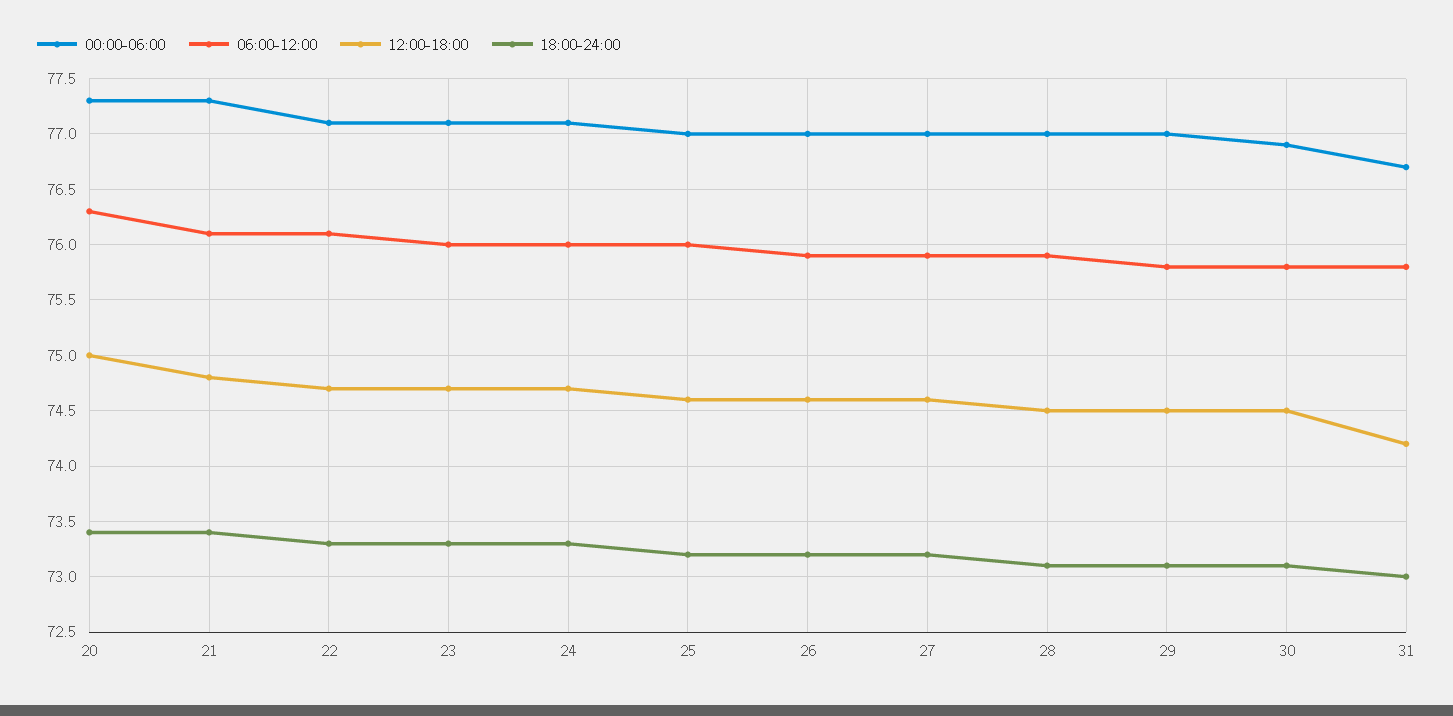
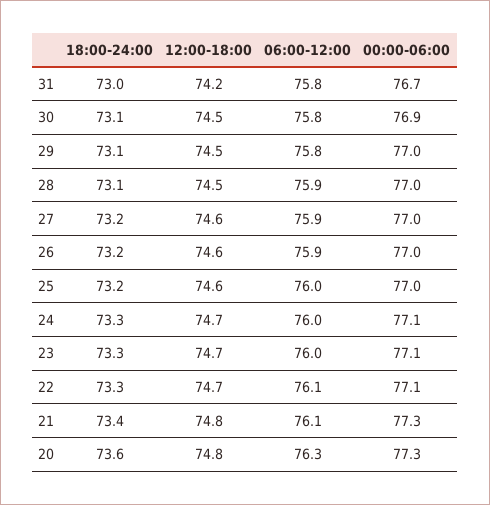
12:00-18:00, 20: 75 -> 74.8
18:00-24:00, 20: 73.4 -> 73.6

